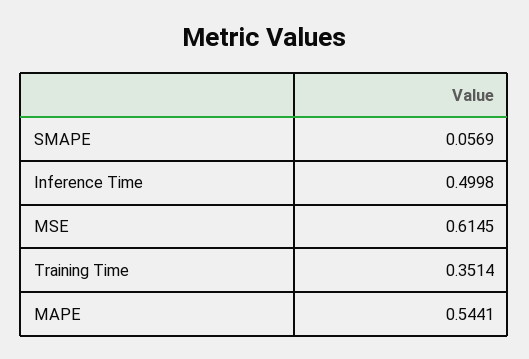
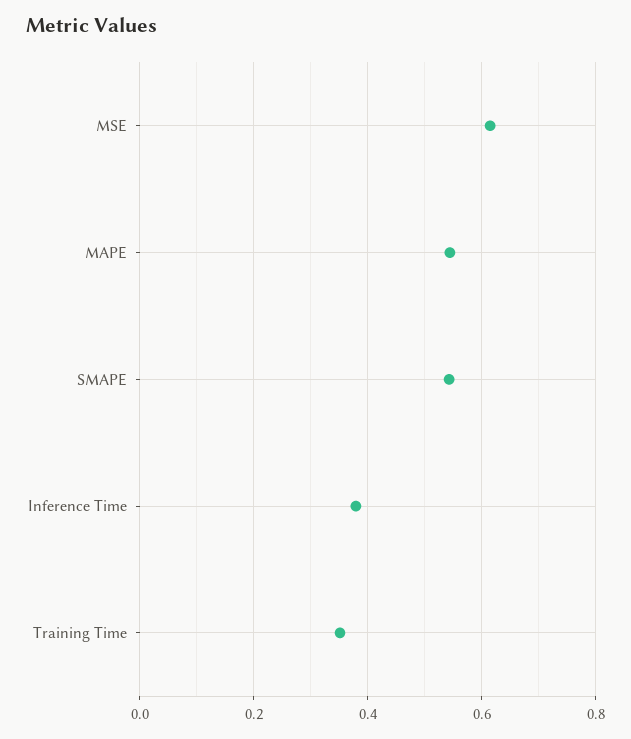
SMAPE: 0.0569 -> 0.54
Inference Time: 0.4998 -> 0.38

